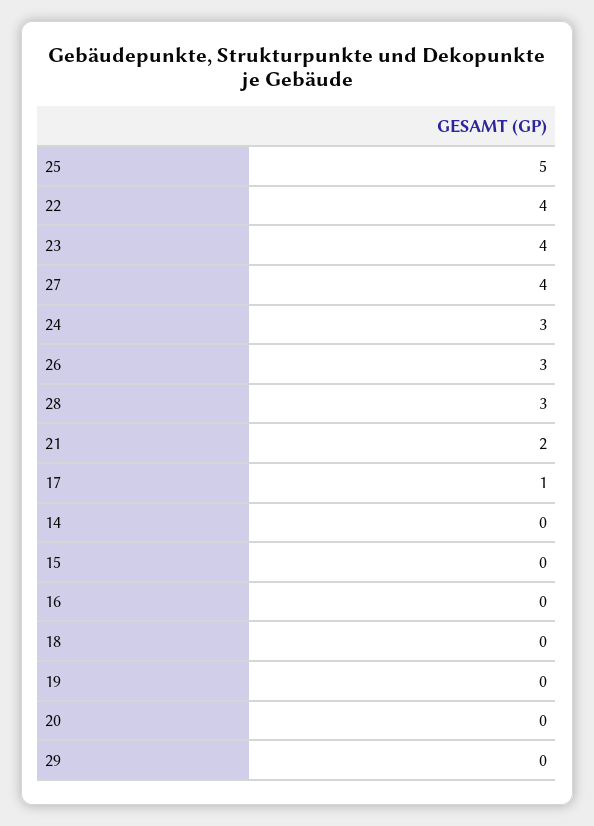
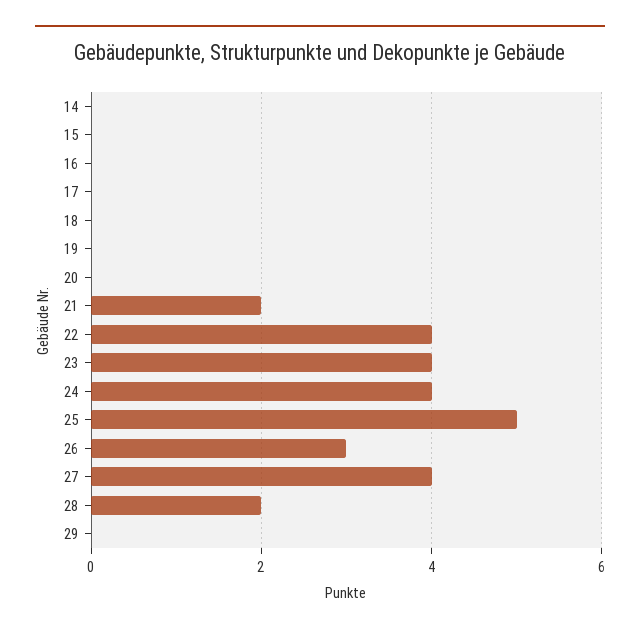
24: 3 -> 4
28: 3 -> 2
17: 1 -> 0

